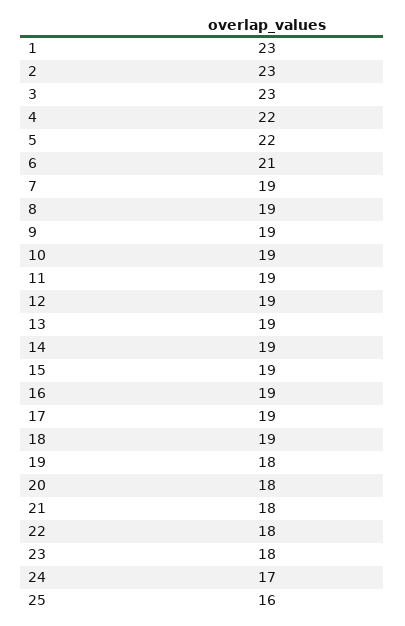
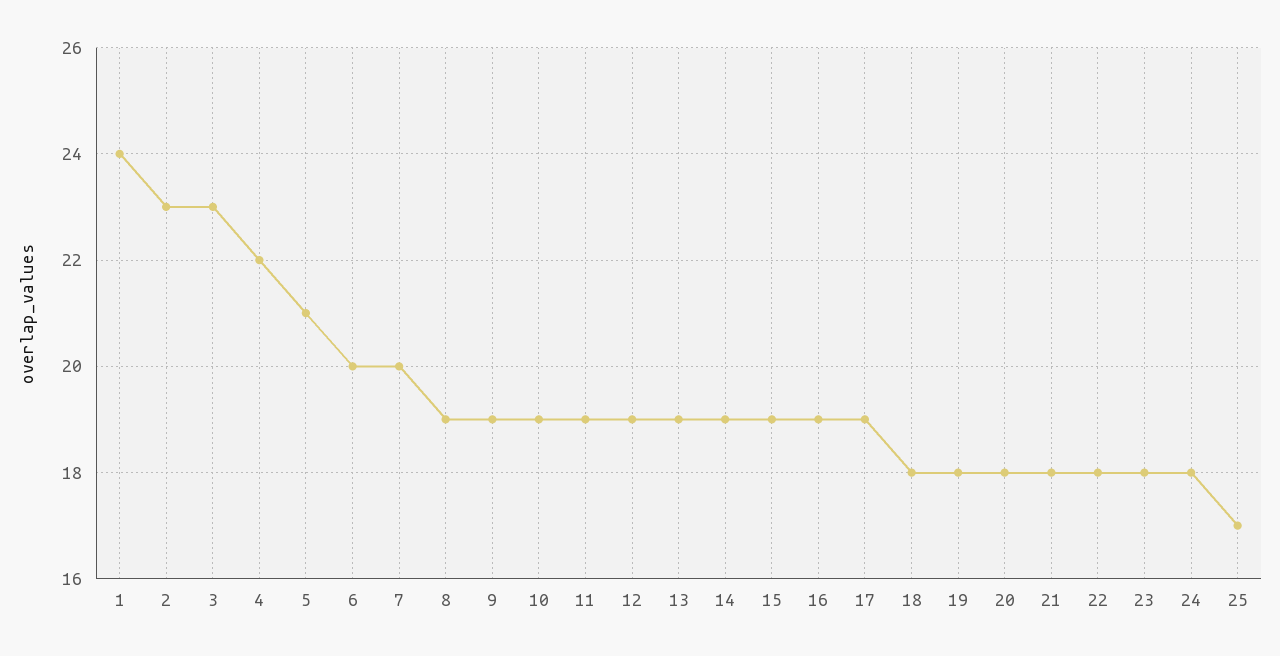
1: 23 -> 24
5: 22 -> 21
6: 21 -> 20
7: 19 -> 20
18: 19 -> 18
24: 17 -> 18
25: 16 -> 17

